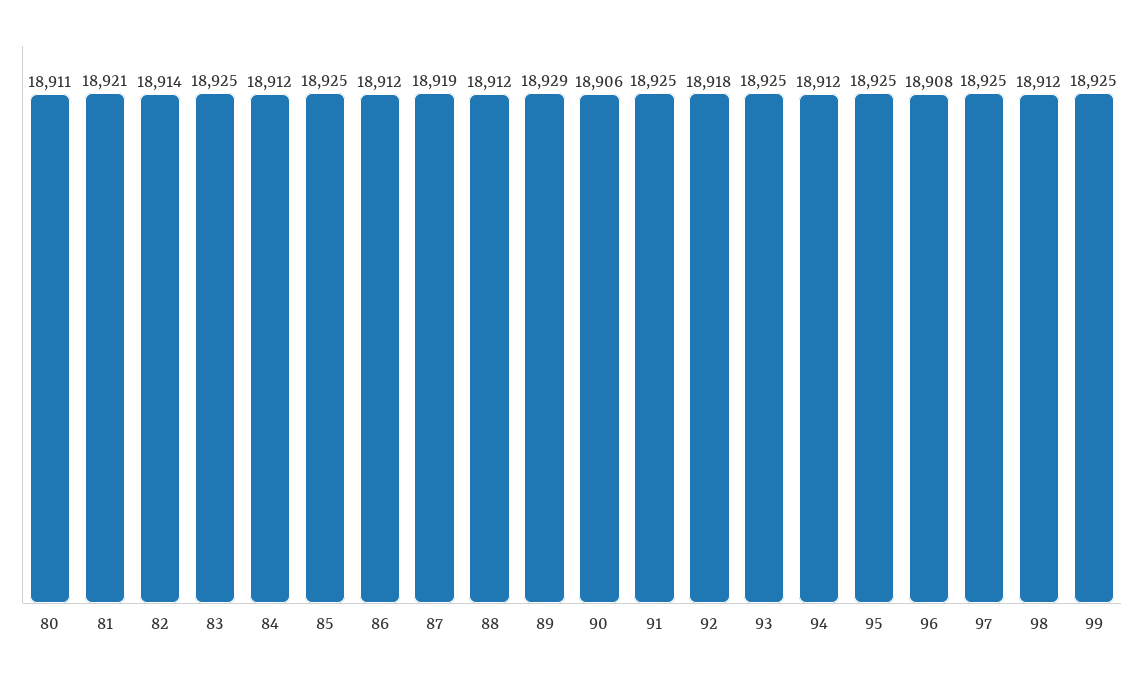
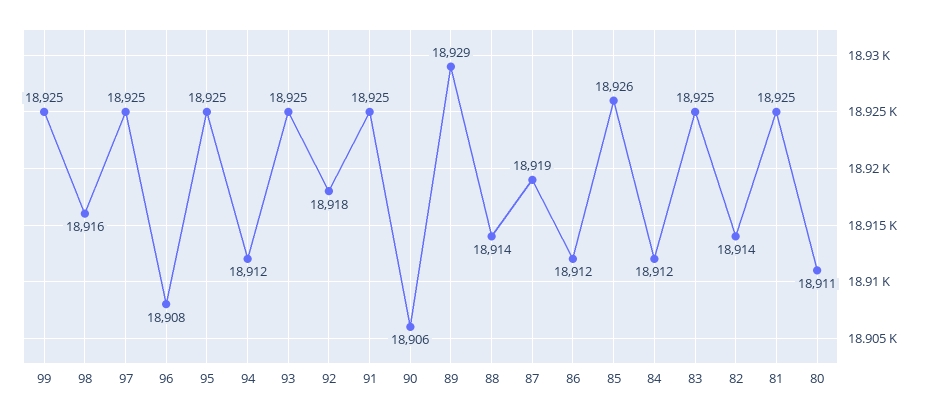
81: 18921 -> 18925
85: 18925 -> 18926
88: 18912 -> 18914
98: 18912 -> 18916

